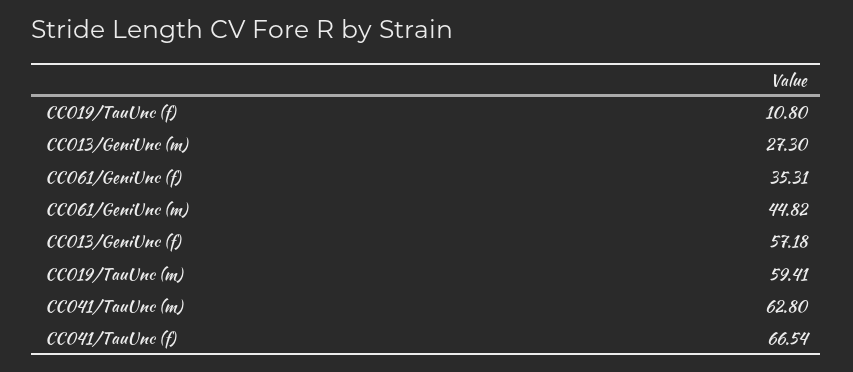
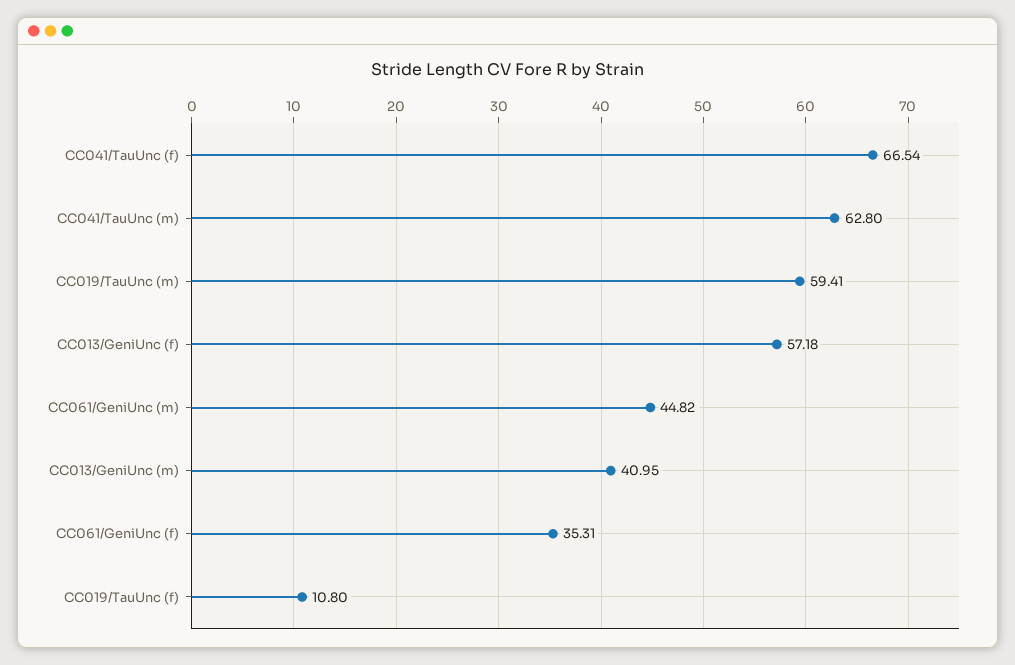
CC013/GeniUnc (m): 27.3 -> 40.95

